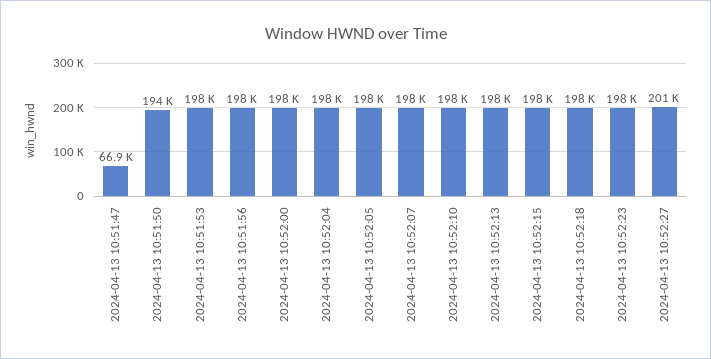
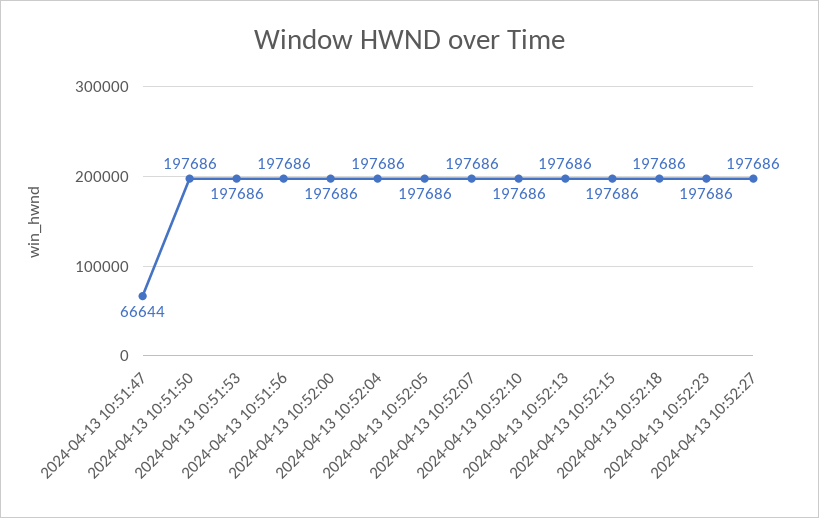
2024-04-13 10:51:47: 66900 -> 66644
2024-04-13 10:51:50: 194000 -> 197686
2024-04-13 10:52:27: 201000 -> 197686

